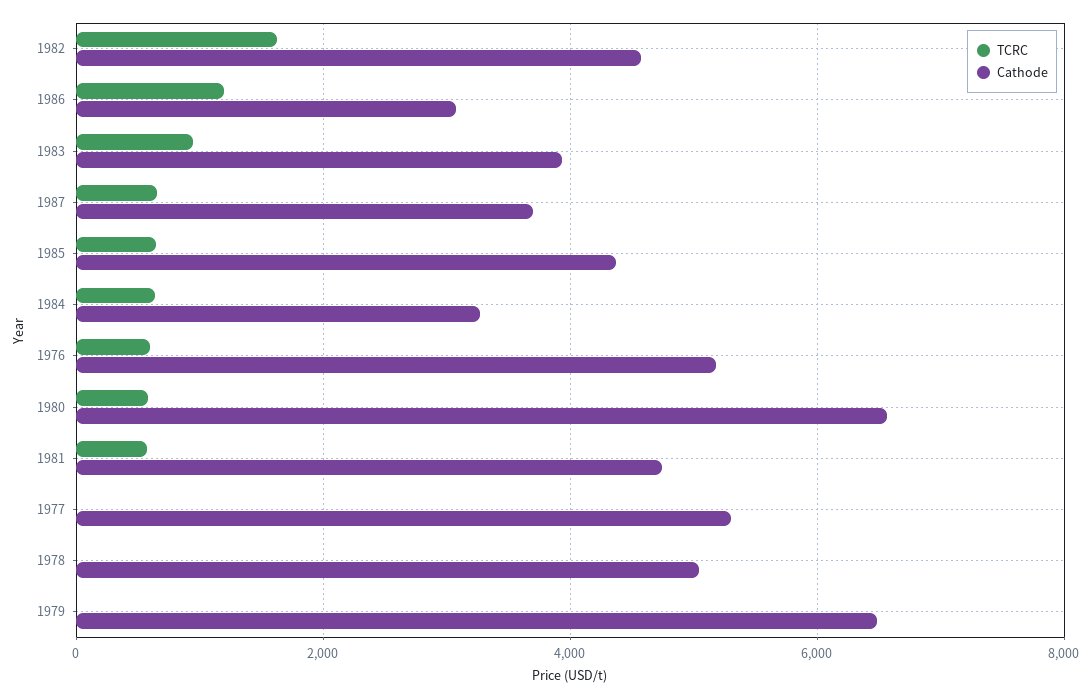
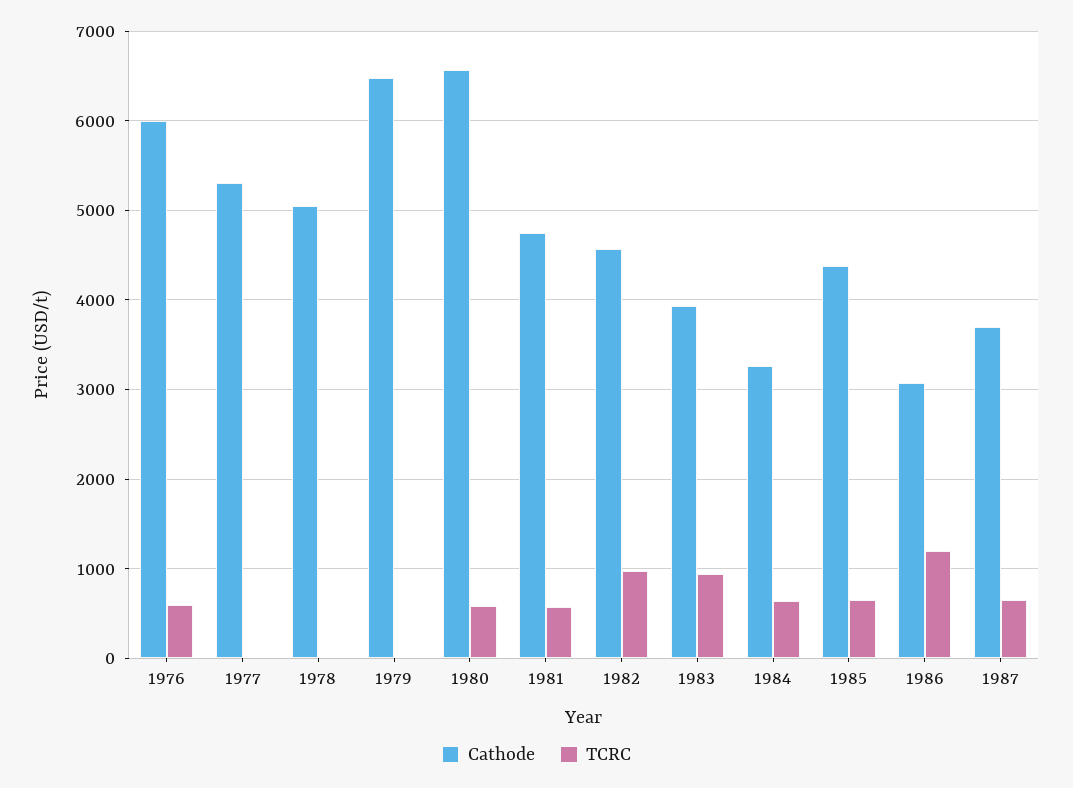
TCRC, 1982: 1600 -> 1000
Cathode, 1976: 5200 -> 6000

